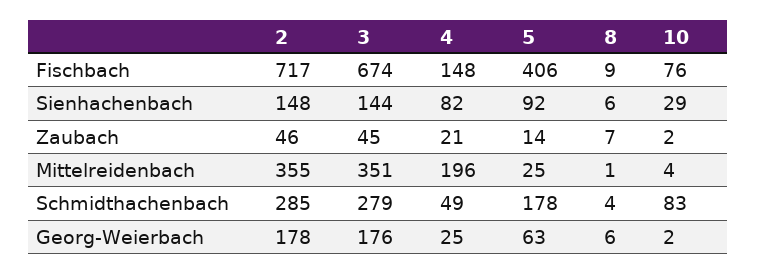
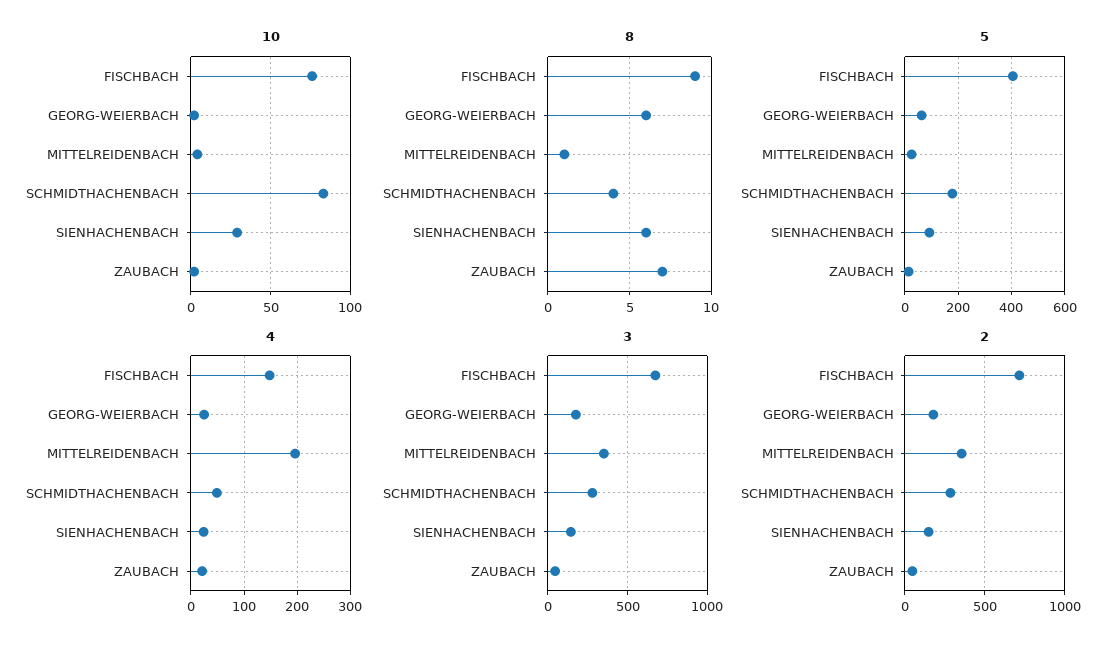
4, Sienhachenbach: 82 -> 20

